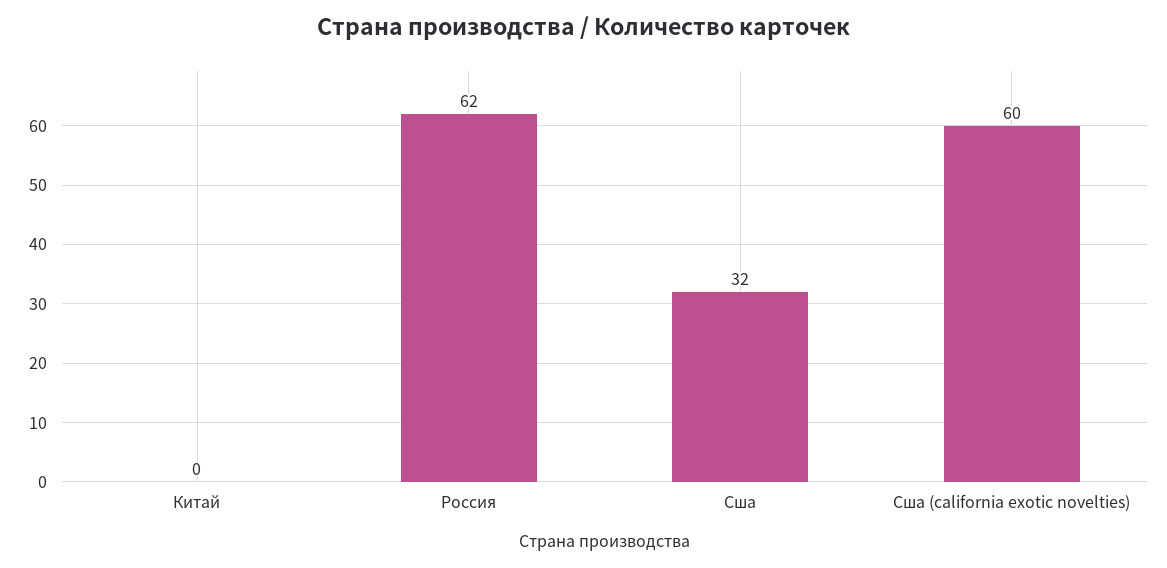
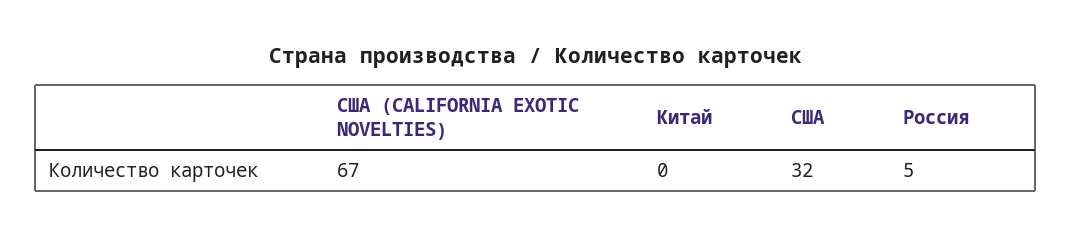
Россия: 62 -> 5
Сша (california exotic novelties): 60 -> 67

